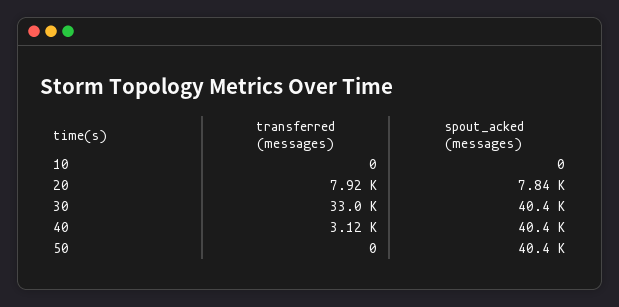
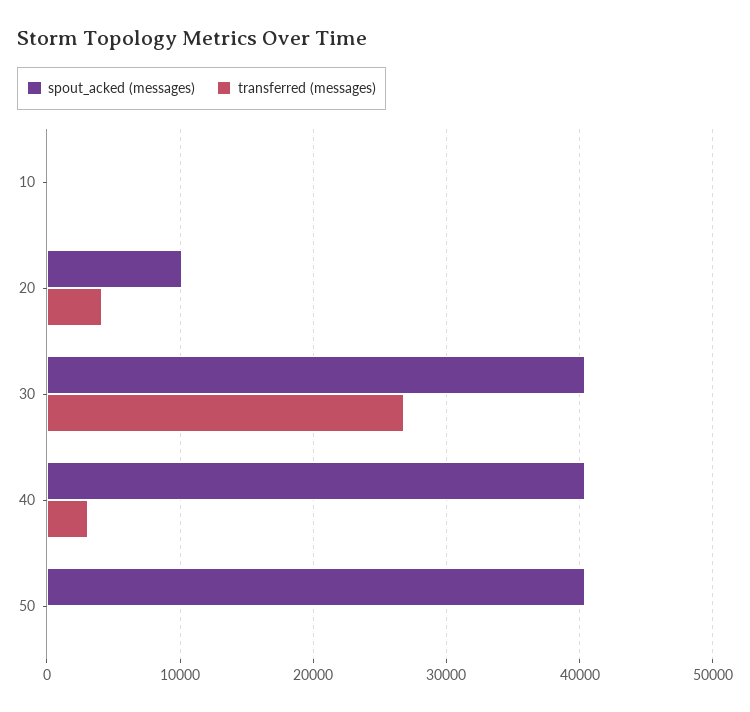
transferred (messages), 20: 7920 -> 4000
spout_acked (messages), 20: 7840 -> 10000
transferred (messages), 30: 33000 -> 27000

